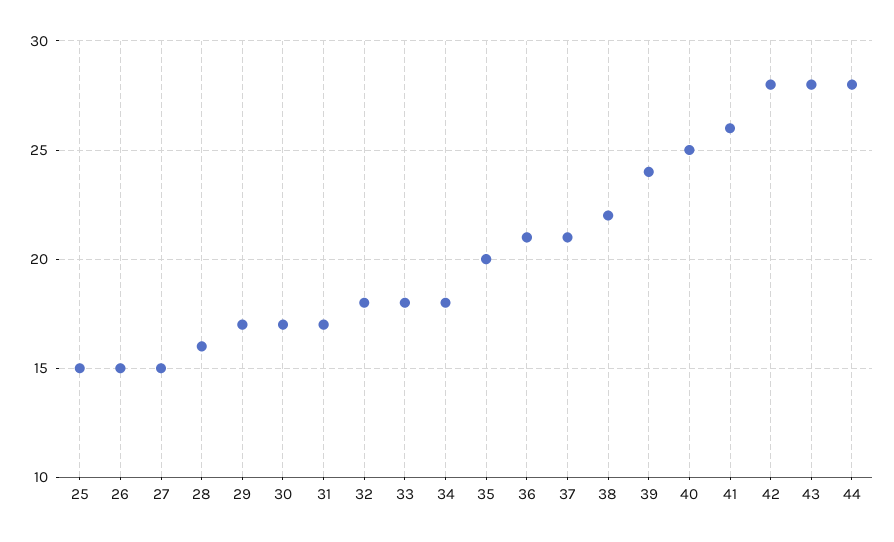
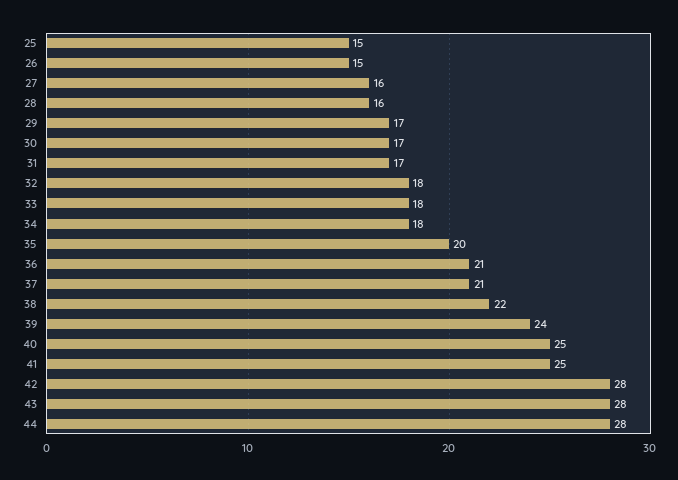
27: 15 -> 16
41: 26 -> 25

